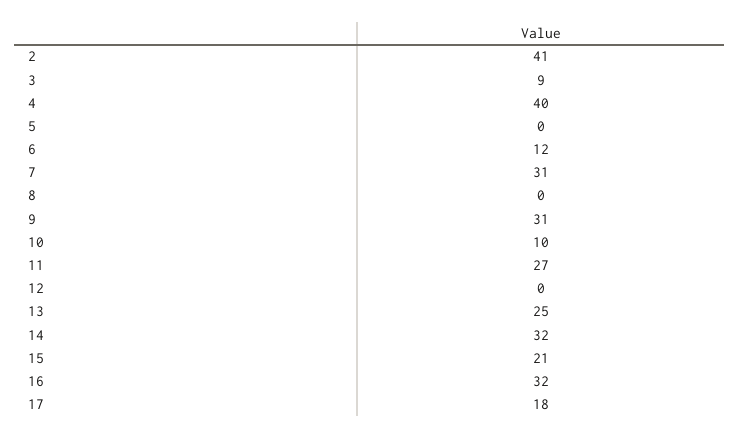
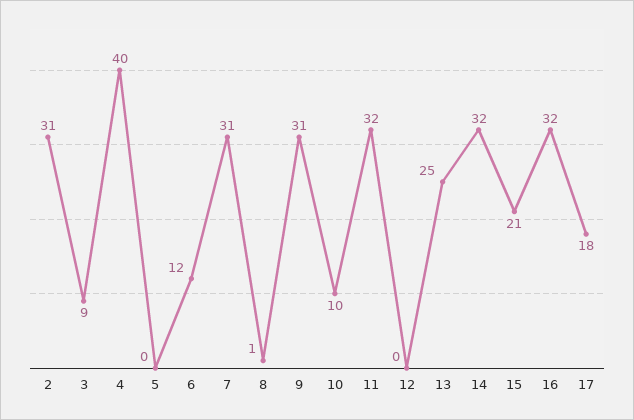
2: 41 -> 31
8: 0 -> 1
11: 27 -> 32

